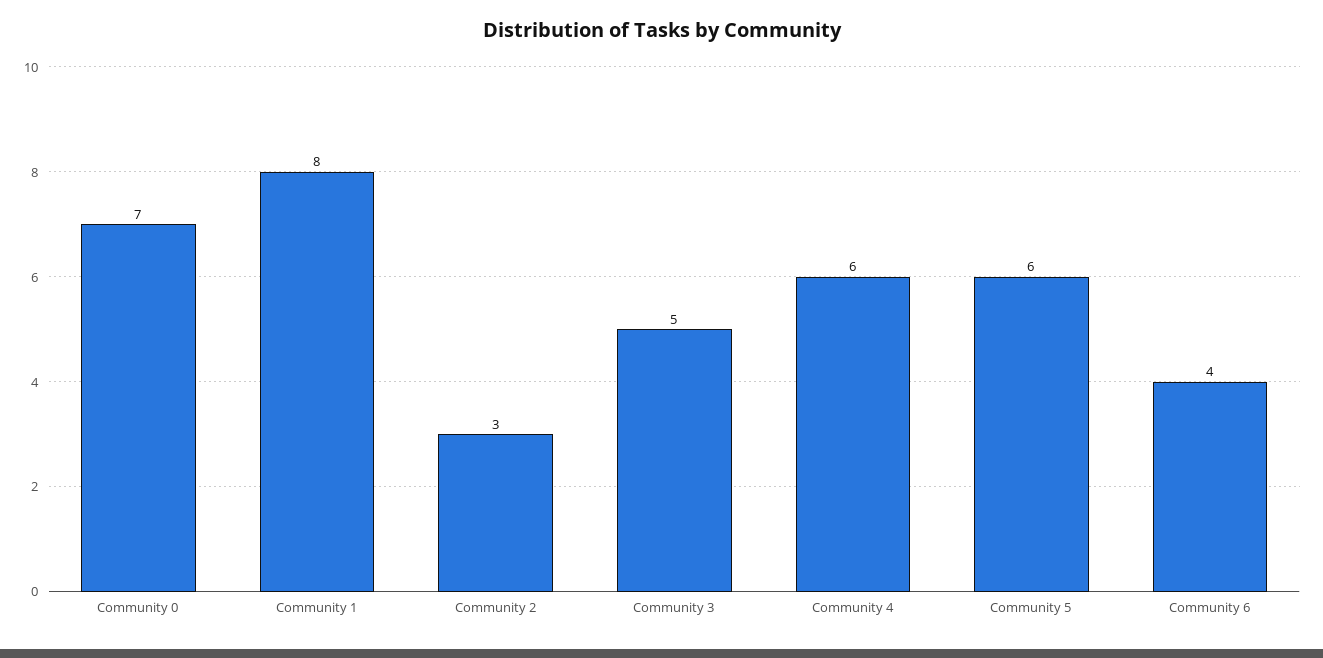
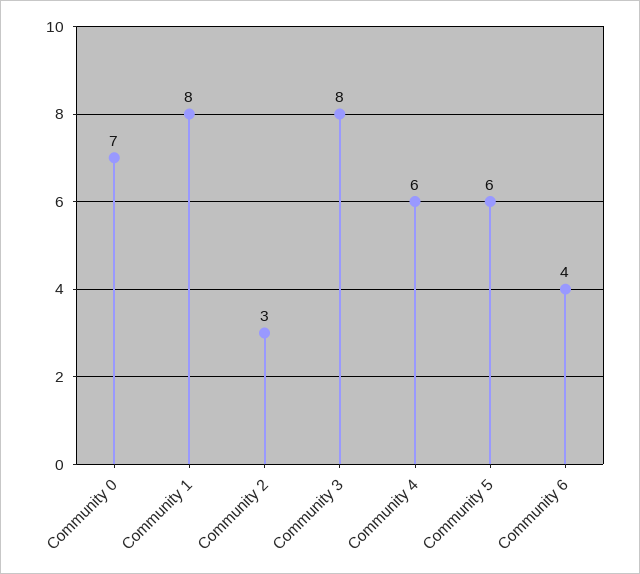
Community 3: 5 -> 8

